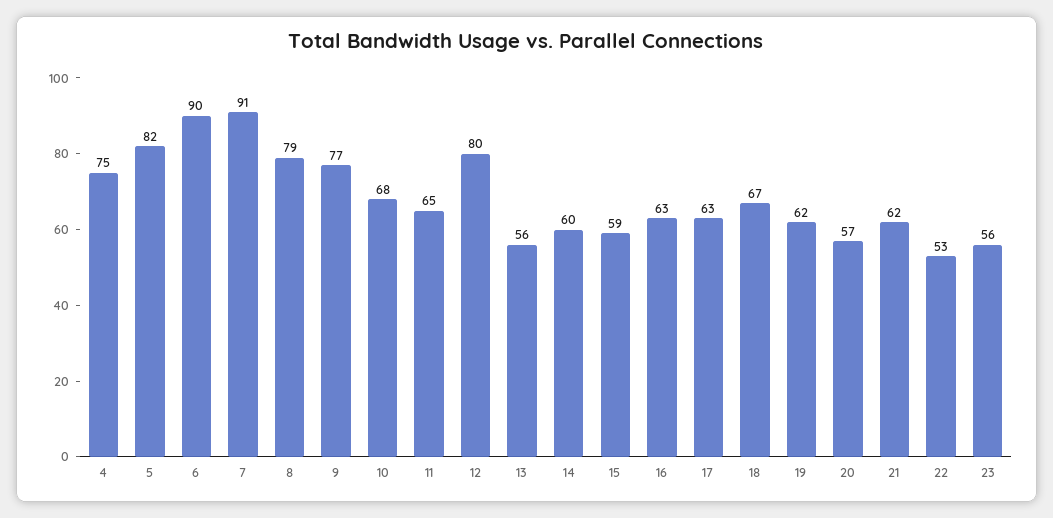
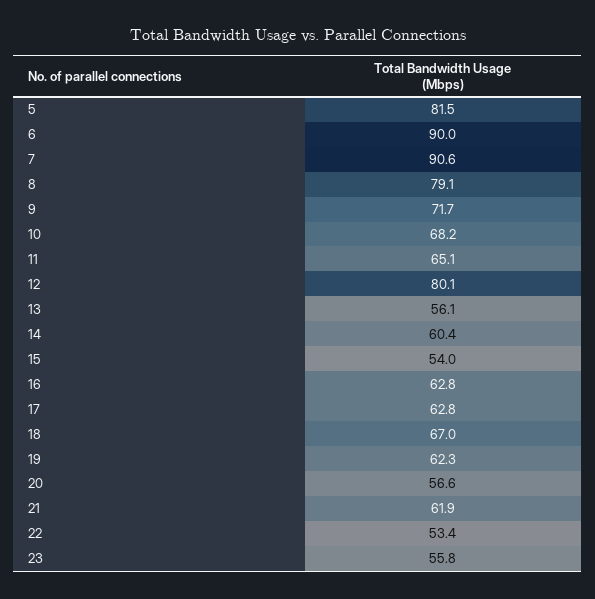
4: 75 -> none
9: 77 -> 71.7
15: 59 -> 54

